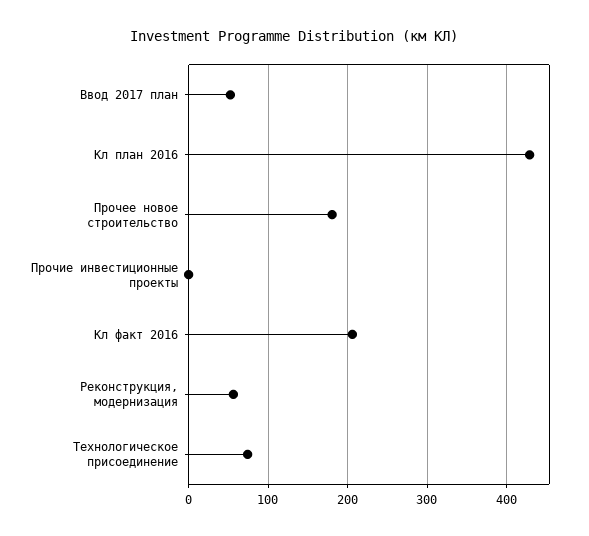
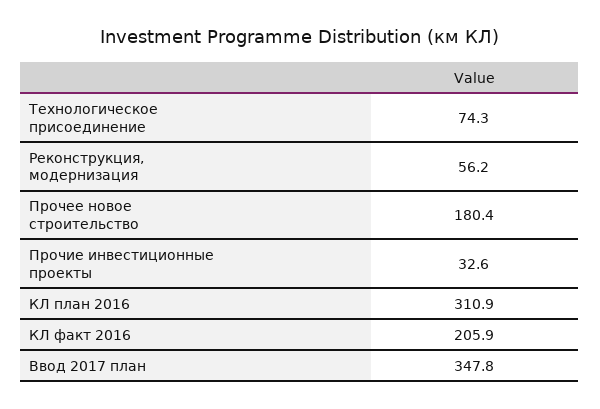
Ввод 2017 план: 50 -> 347.8
Кл план 2016: 430 -> 310.9
Прочие инвестиционные проекты: 0 -> 32.6

